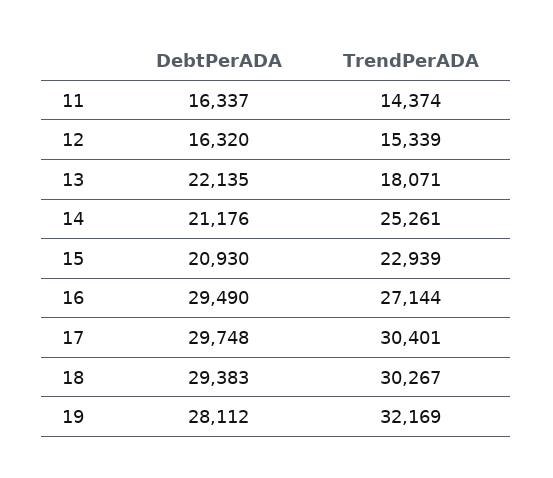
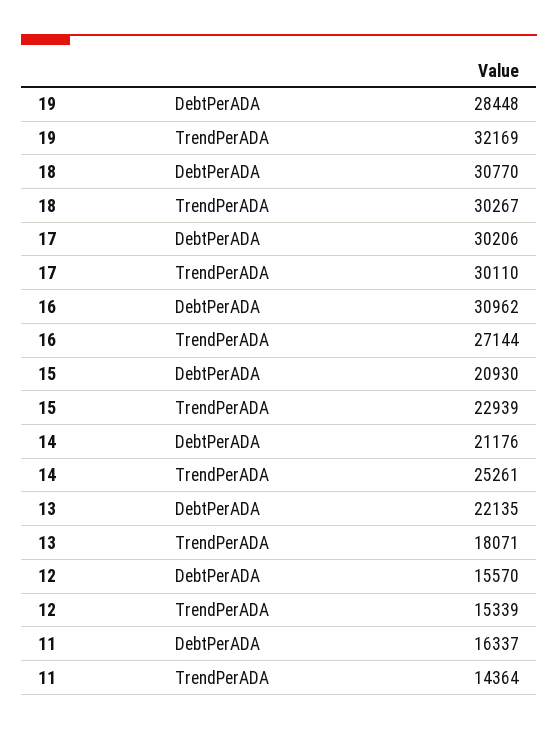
TrendPerADA, 11: 14374 -> 14364
DebtPerADA, 12: 16320 -> 15570
DebtPerADA, 16: 29490 -> 30962
DebtPerADA, 17: 29748 -> 30206
TrendPerADA, 17: 30401 -> 30110
DebtPerADA, 18: 29383 -> 30770
DebtPerADA, 19: 28112 -> 28448

